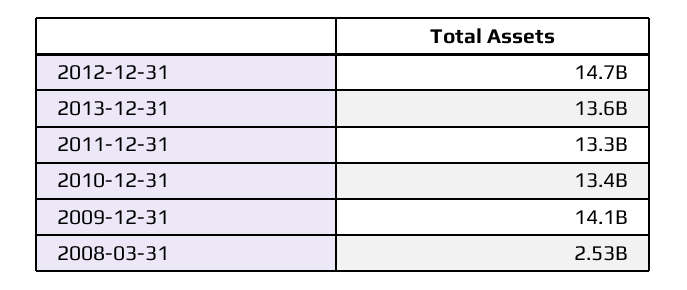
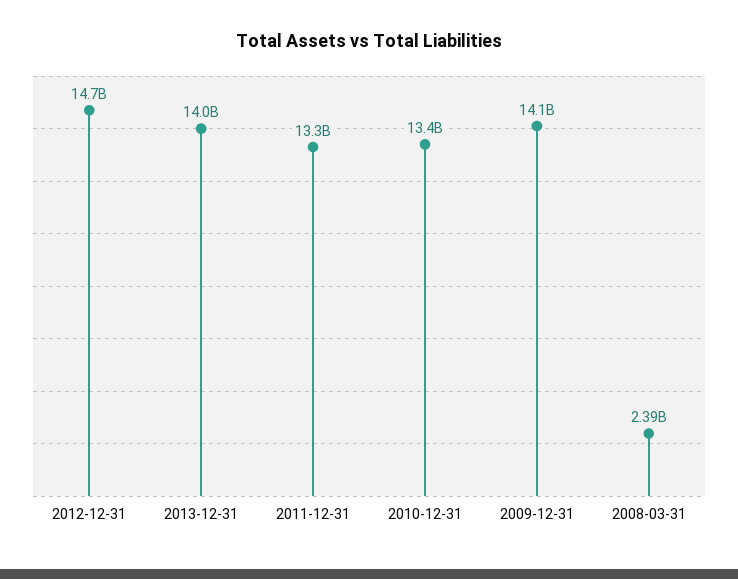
2013-12-31: 13600000000 -> 14000000000
2008-03-31: 2530000000 -> 2390000000

